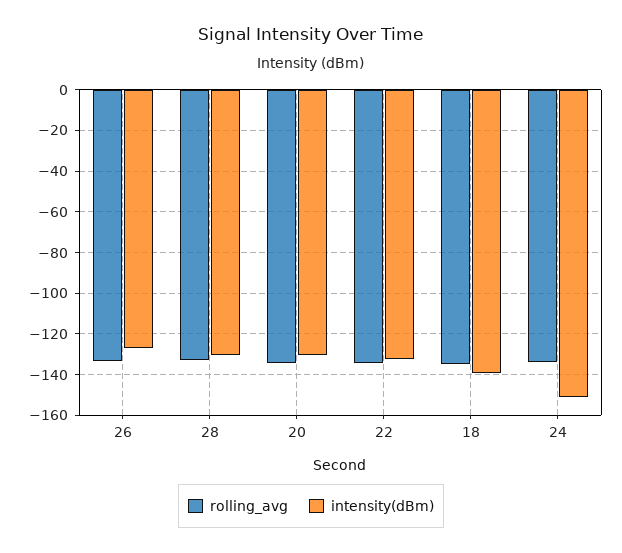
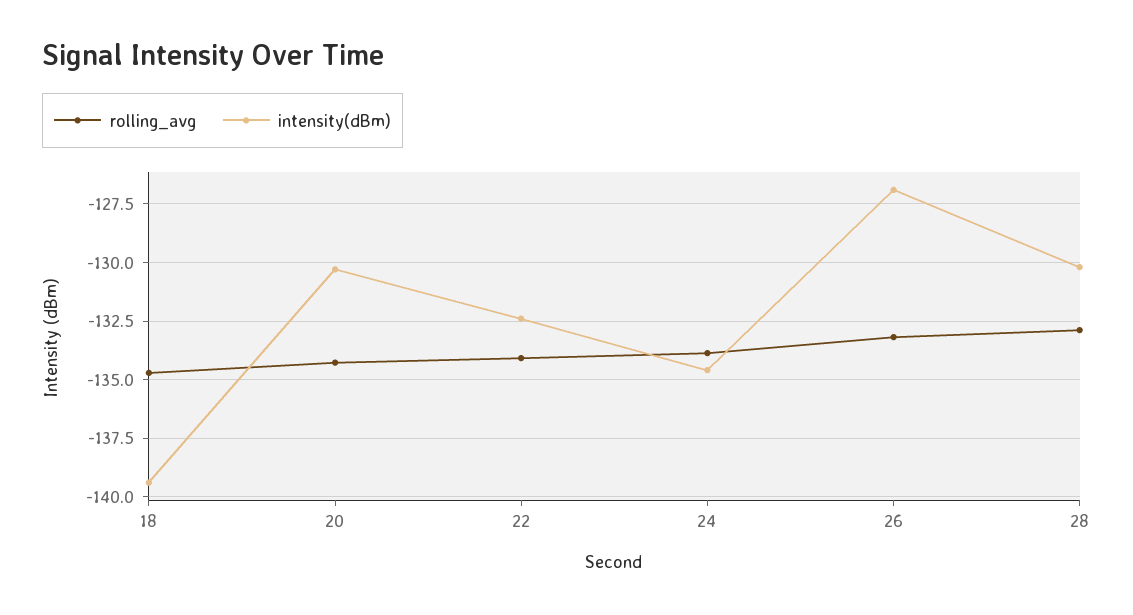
intensity(dBm), 24: -150 -> -134.5

